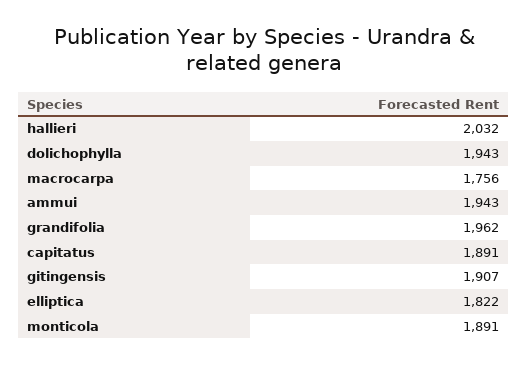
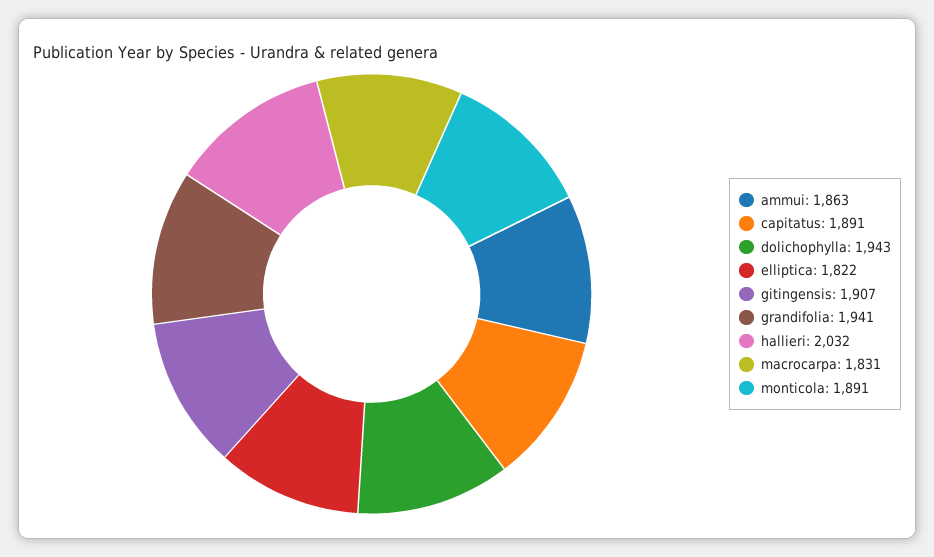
macrocarpa: 1756 -> 1831
ammui: 1943 -> 1863
grandifolia: 1962 -> 1941

